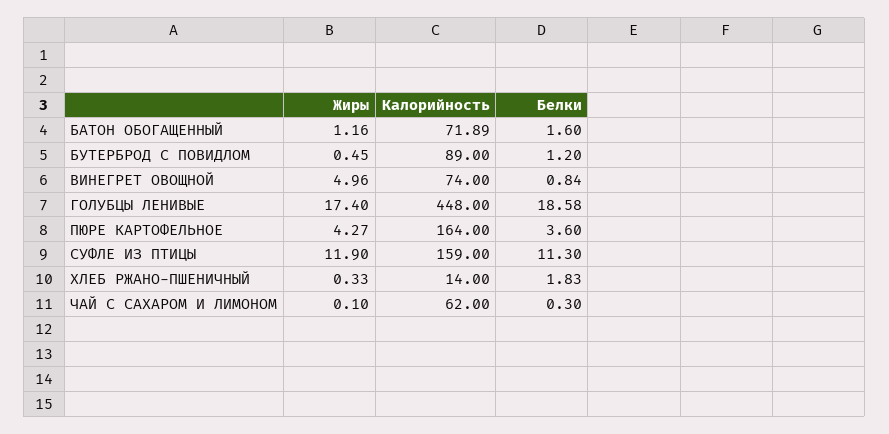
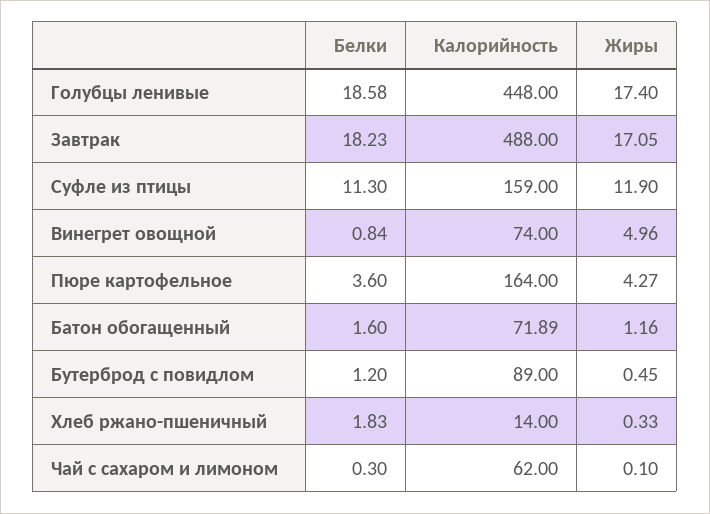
Белки, Завтрак: none -> 18.23
Калорийность, Завтрак: none -> 488
Жиры, Завтрак: none -> 17.05

